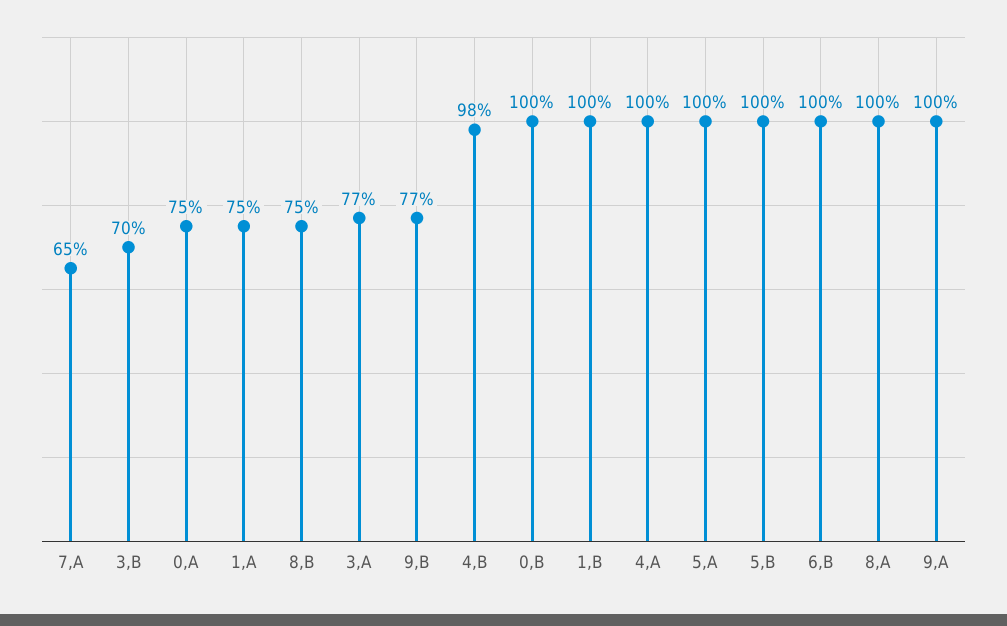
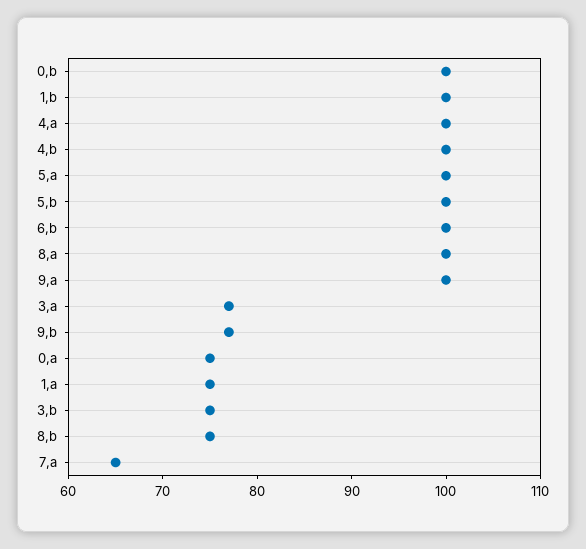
3,B: 70 -> 75
4,B: 98 -> 100

